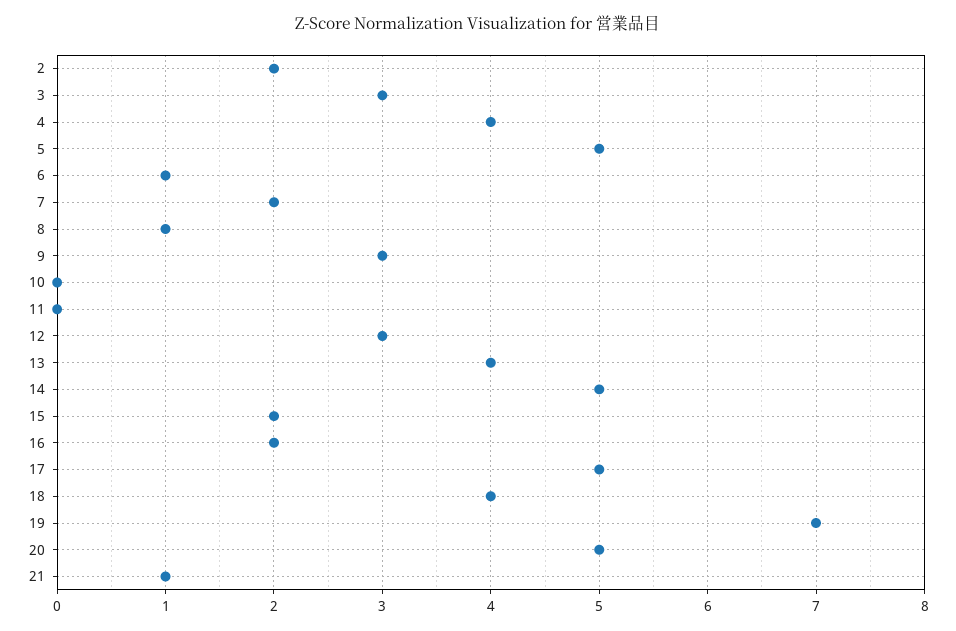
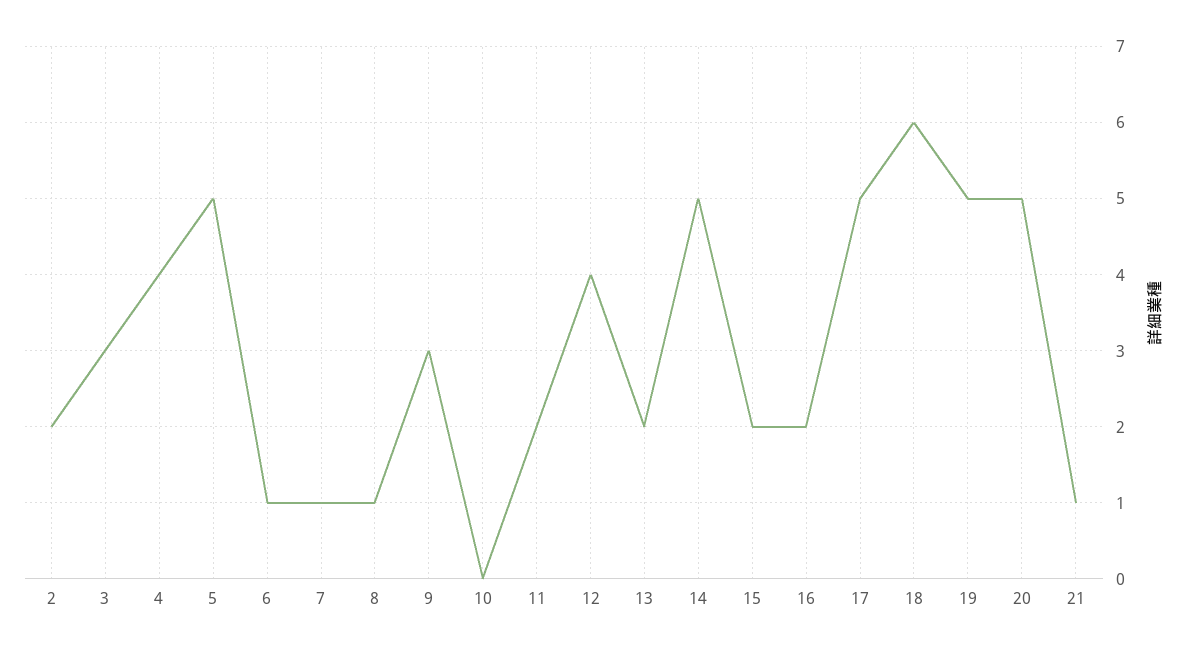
7: 2 -> 1
11: 0 -> 2
12: 3 -> 4
13: 4 -> 2
18: 4 -> 6
19: 7 -> 5

